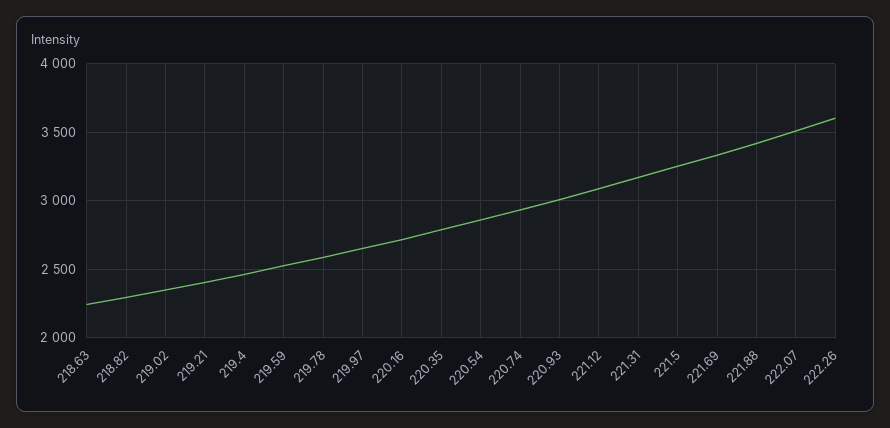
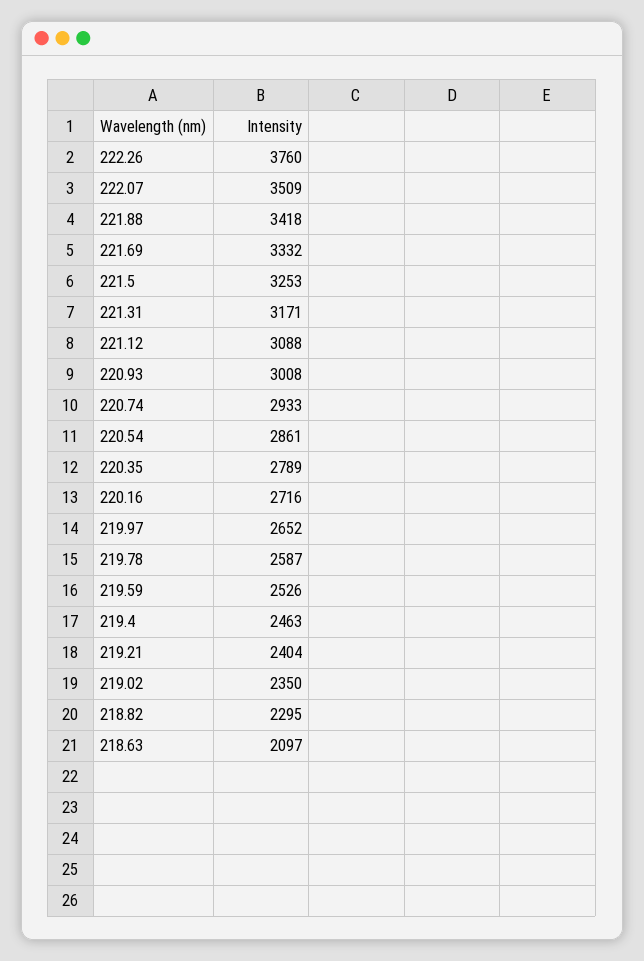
218.63: 2250 -> 2097
222.26: 3600 -> 3760

